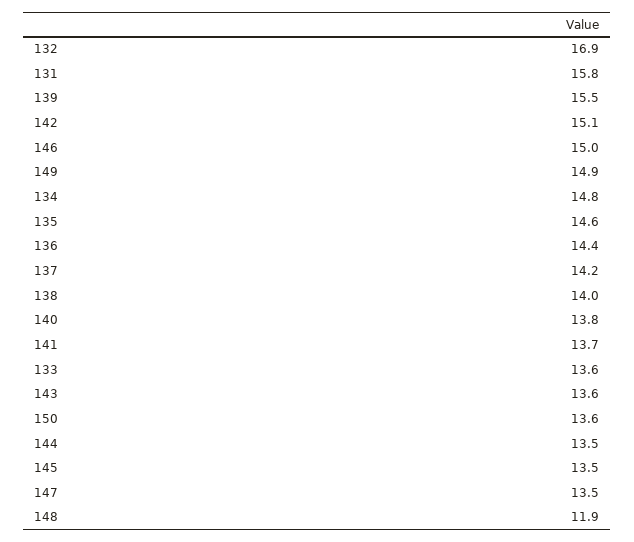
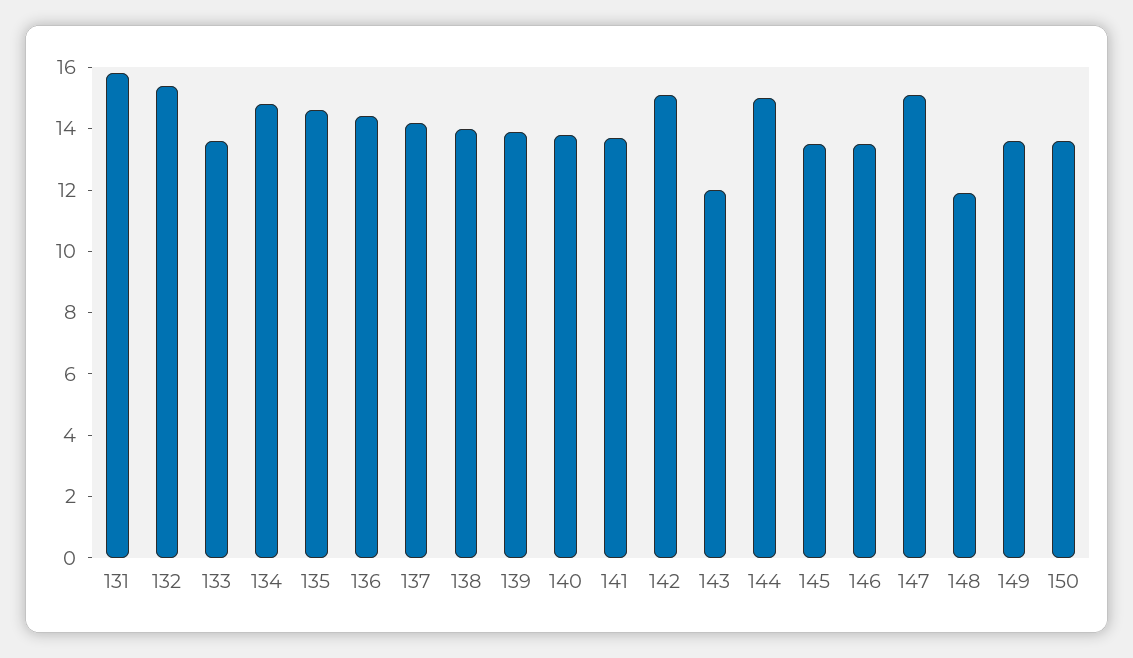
132: 16.9 -> 15.5
139: 15.5 -> 14
146: 15 -> 13.5
149: 14.9 -> 13.5
143: 13.6 -> 12
144: 13.5 -> 15
147: 13.5 -> 15

